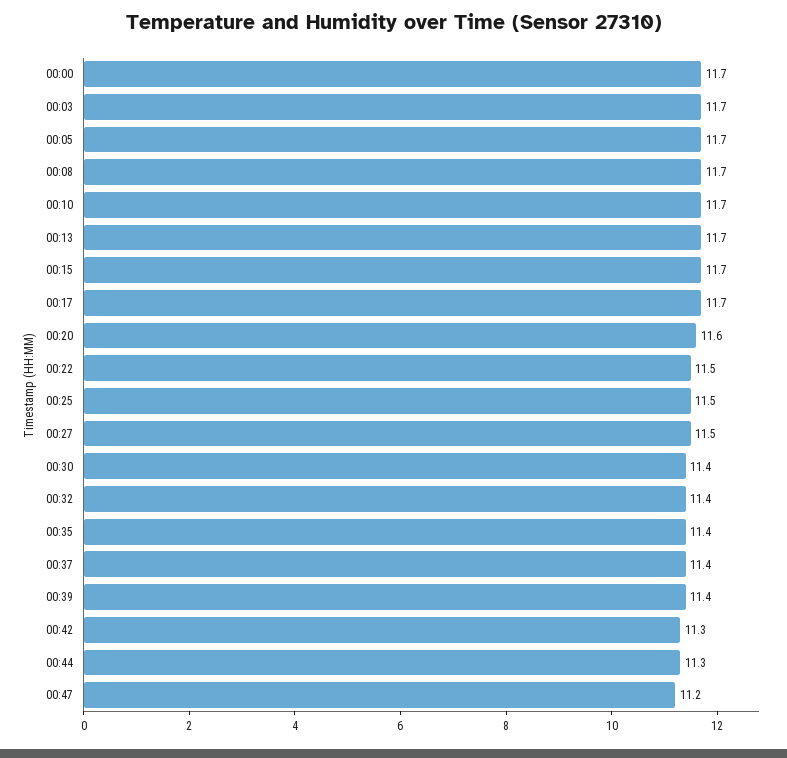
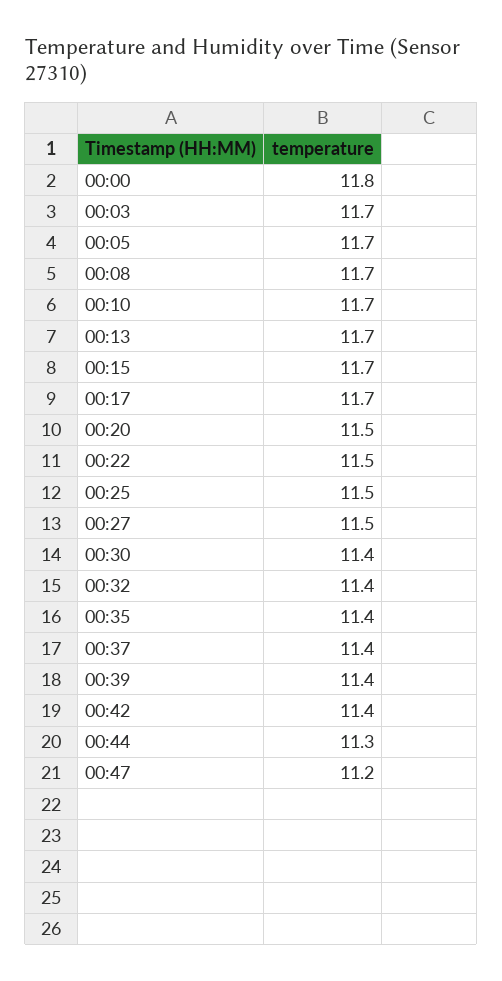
00:00: 11.7 -> 11.8
00:20: 11.6 -> 11.5
00:42: 11.3 -> 11.4

